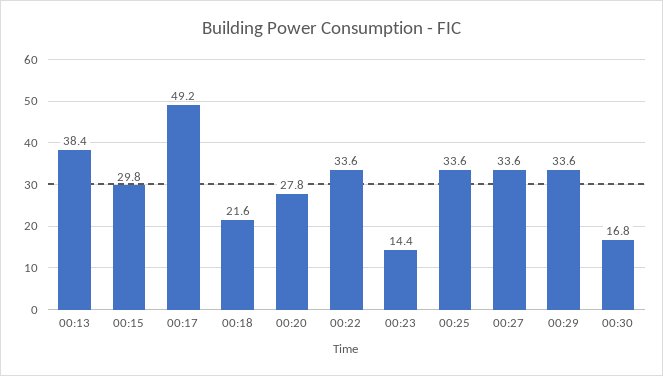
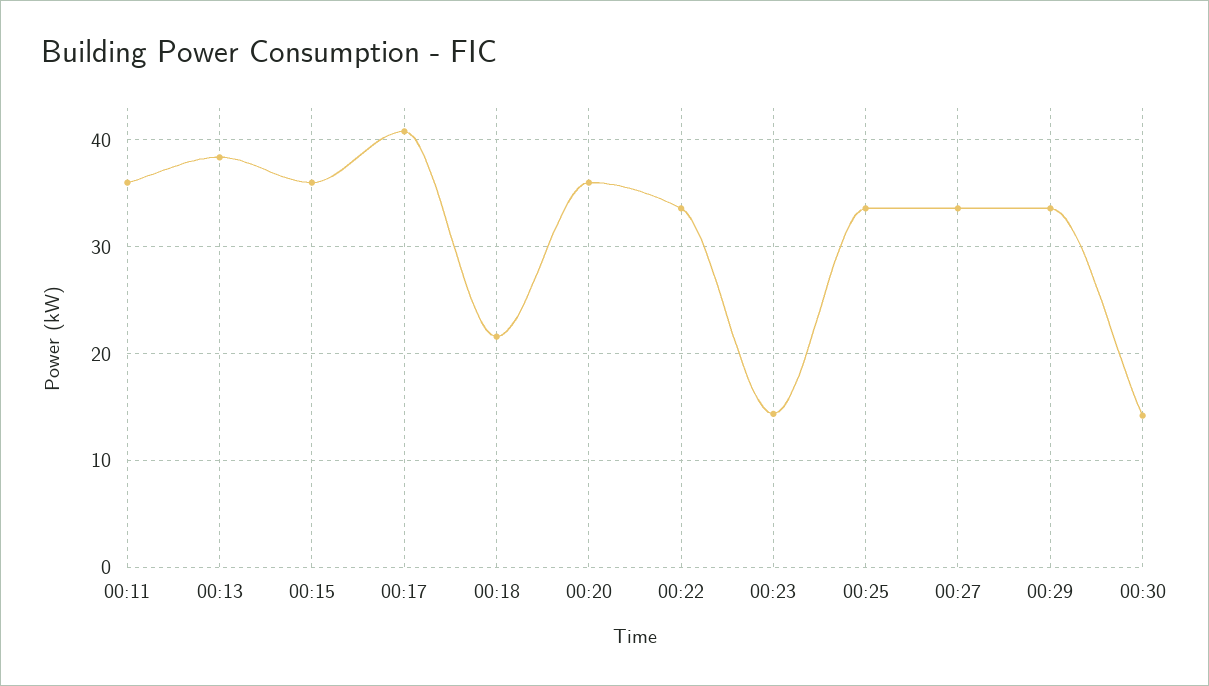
00:15: 29.8 -> 36
00:17: 49.2 -> 41
00:20: 27.8 -> 36
00:30: 16.8 -> 14
00:11: none -> 36

